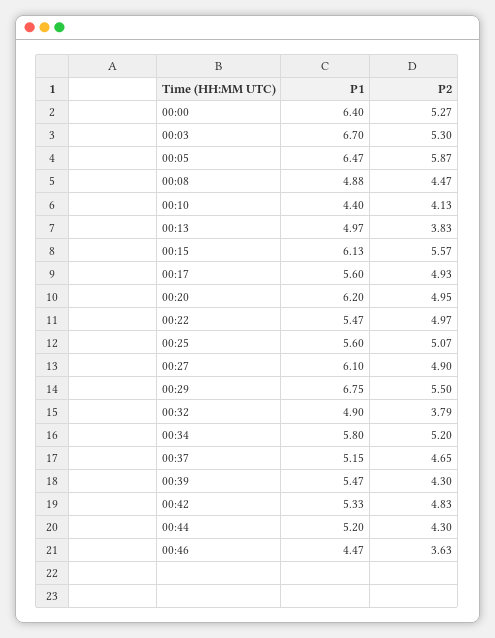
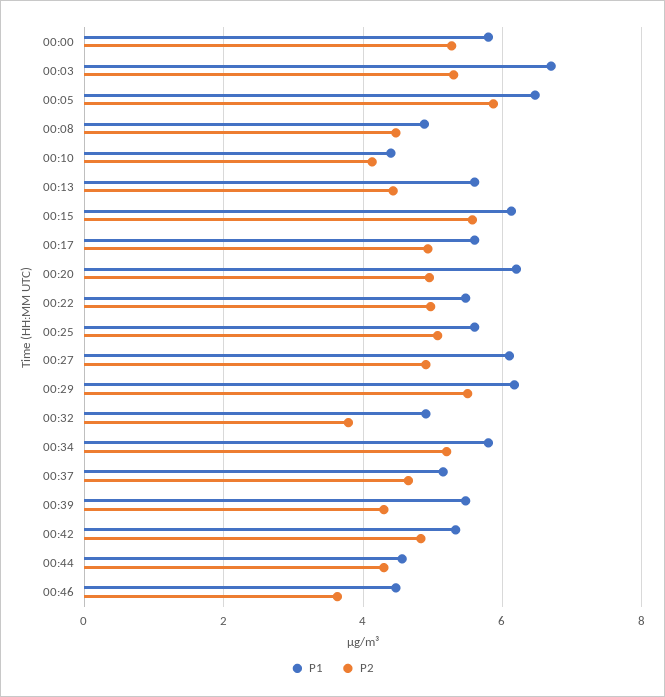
P1, 00:00: 6.4 -> 5.8
P1, 00:13: 4.97 -> 5.6
P2, 00:13: 3.83 -> 4.4
P1, 00:29: 6.75 -> 6.2
P1, 00:44: 5.2 -> 4.6

